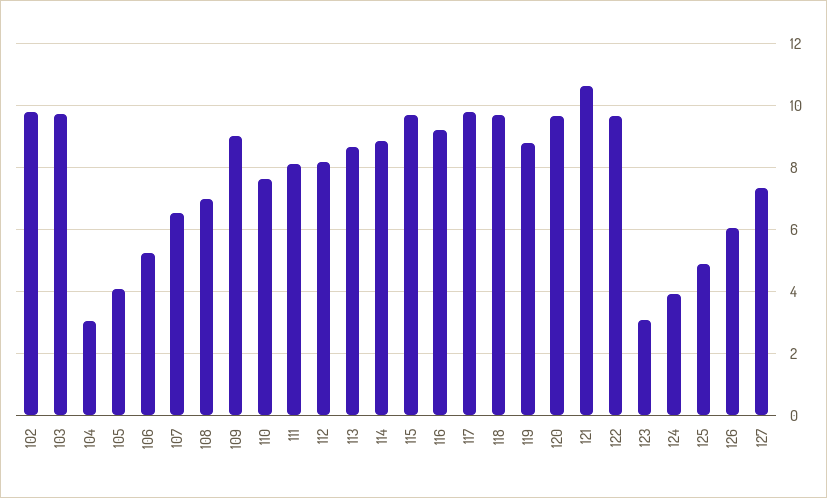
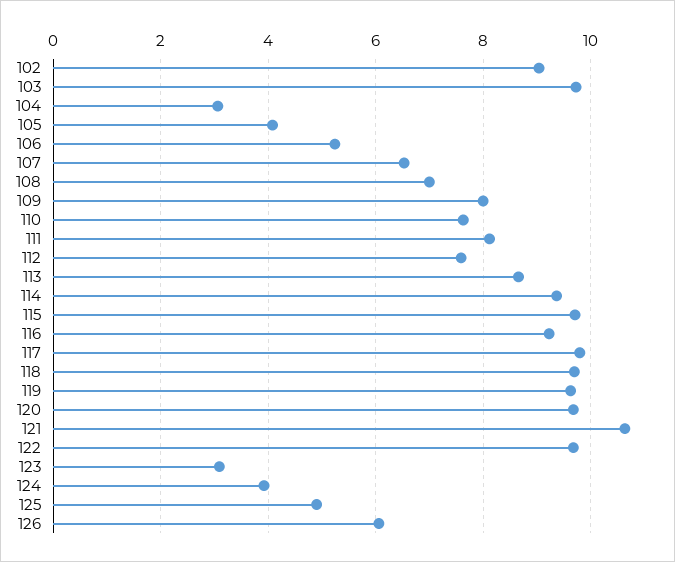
102: 9.8 -> 9
109: 9 -> 8
112: 8.2 -> 7.6
114: 8.8 -> 9.4
119: 8.8 -> 9.6
127: 7.4 -> none

